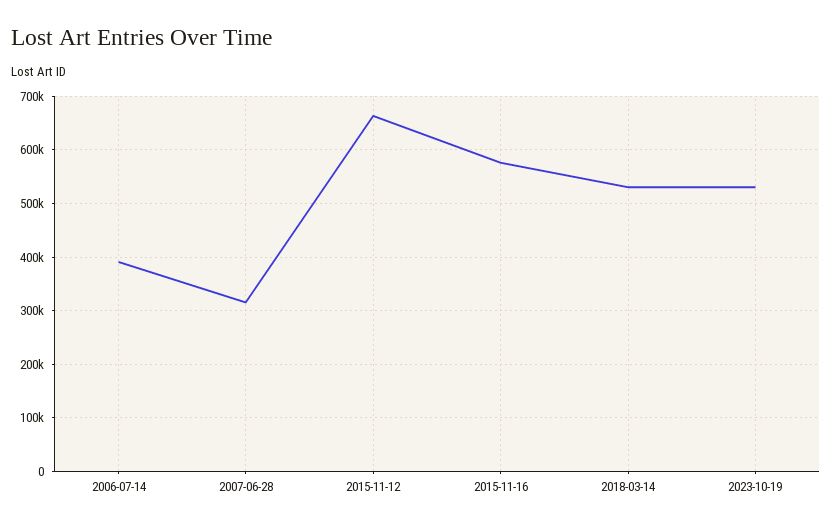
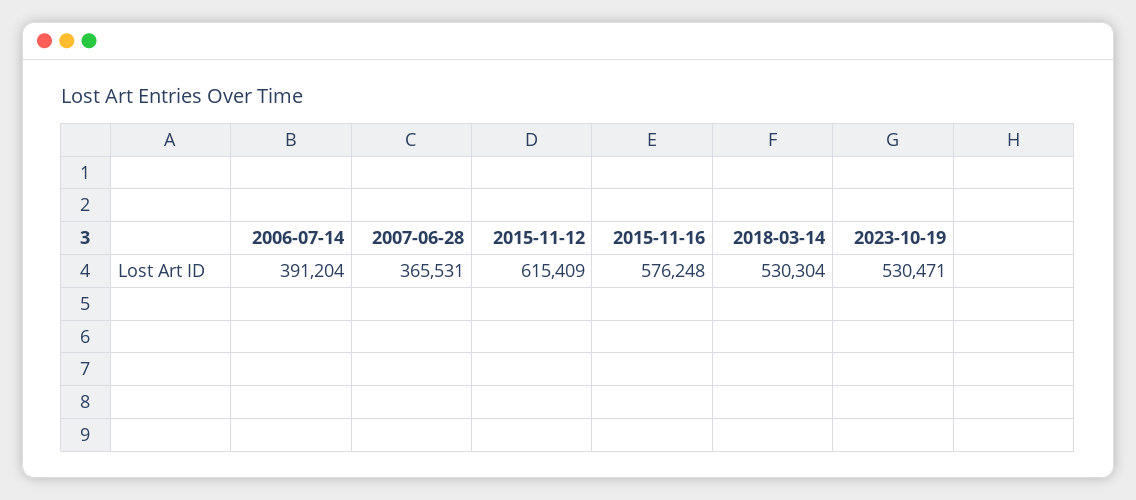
2007-06-28: 320000 -> 365531
2015-11-12: 660000 -> 615409

